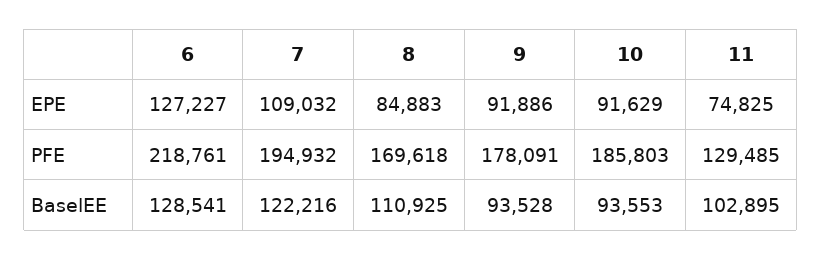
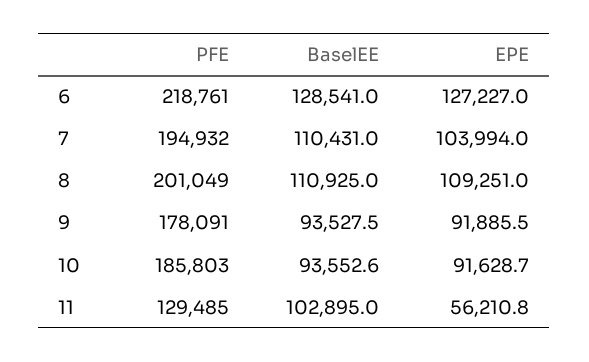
7, EPE: 109032 -> 103994
8, EPE: 84883 -> 109251
11, EPE: 74825 -> 56210.8
8, PFE: 169618 -> 201049
7, BaselEE: 122216 -> 110431

